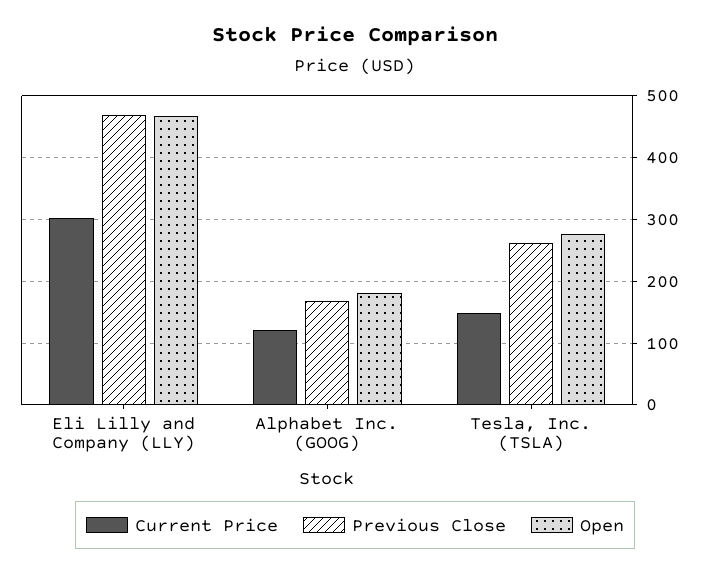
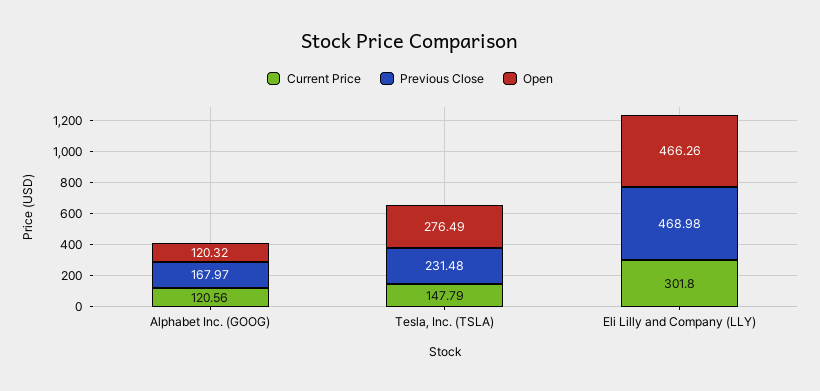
Open, Alphabet Inc. (GOOG): 180 -> 120.32
Previous Close, Tesla, Inc. (TSLA): 260 -> 231.48

